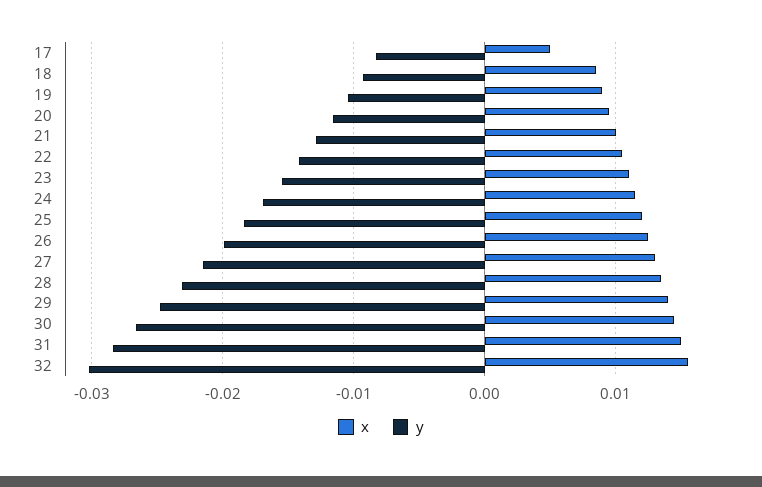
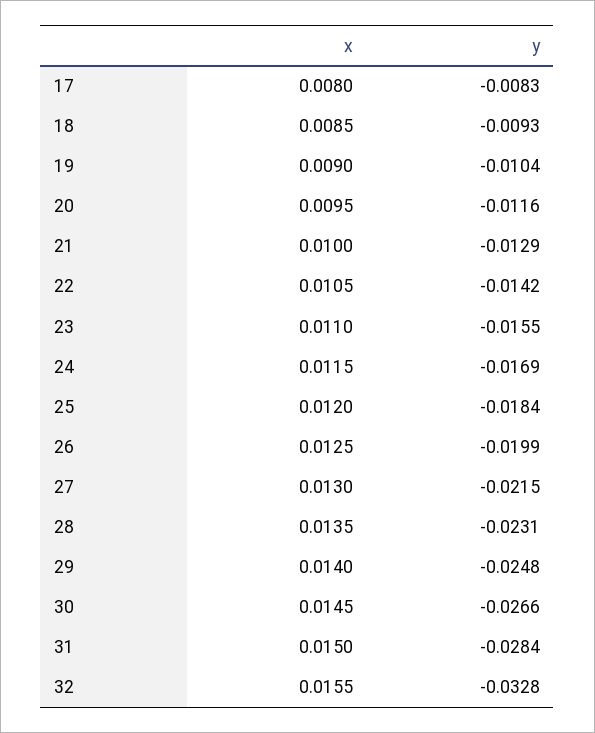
x, 17: 0.005 -> 0.008
y, 32: -0.03 -> -0.0328

